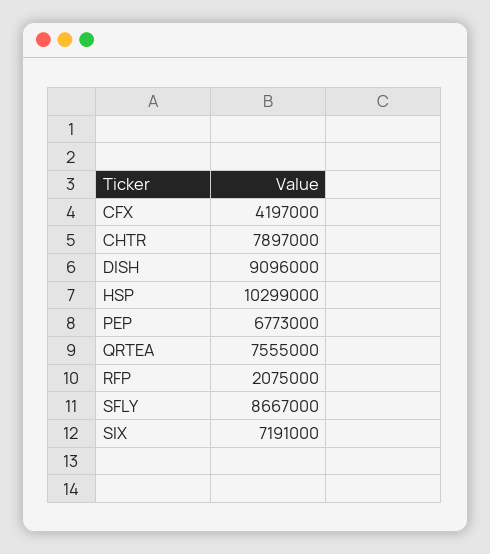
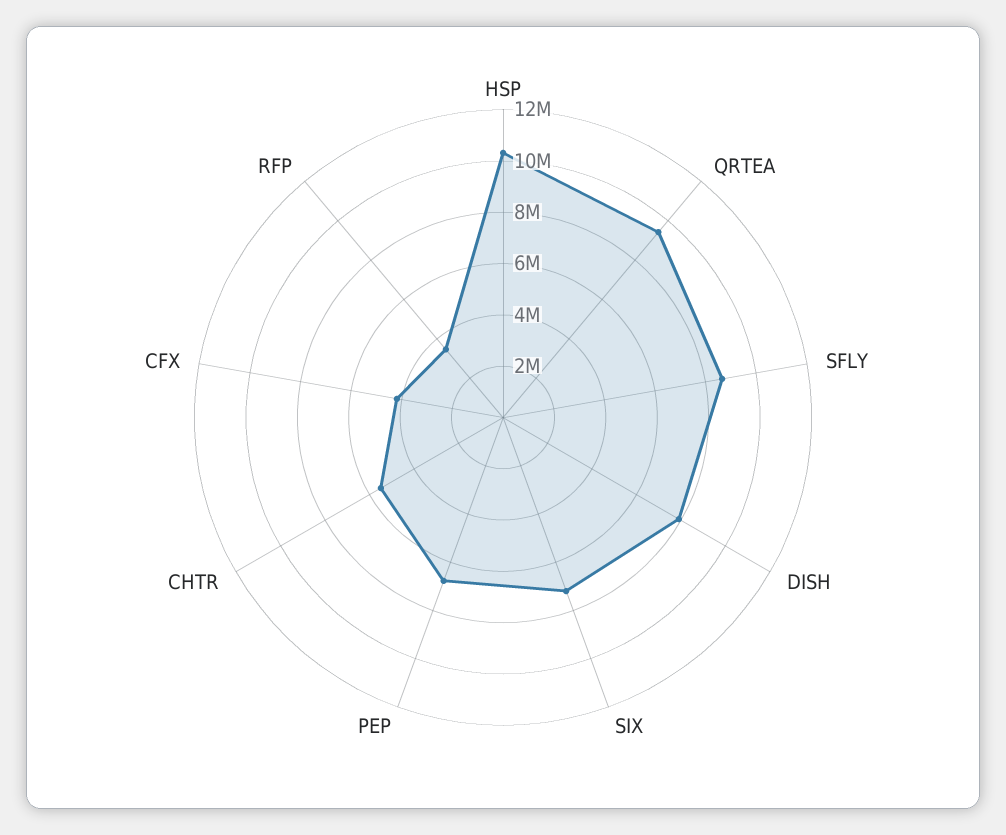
CHTR: 7897000 -> 5500000
DISH: 9096000 -> 8000000
QRTEA: 7555000 -> 9500000
RFP: 2075000 -> 3500000

